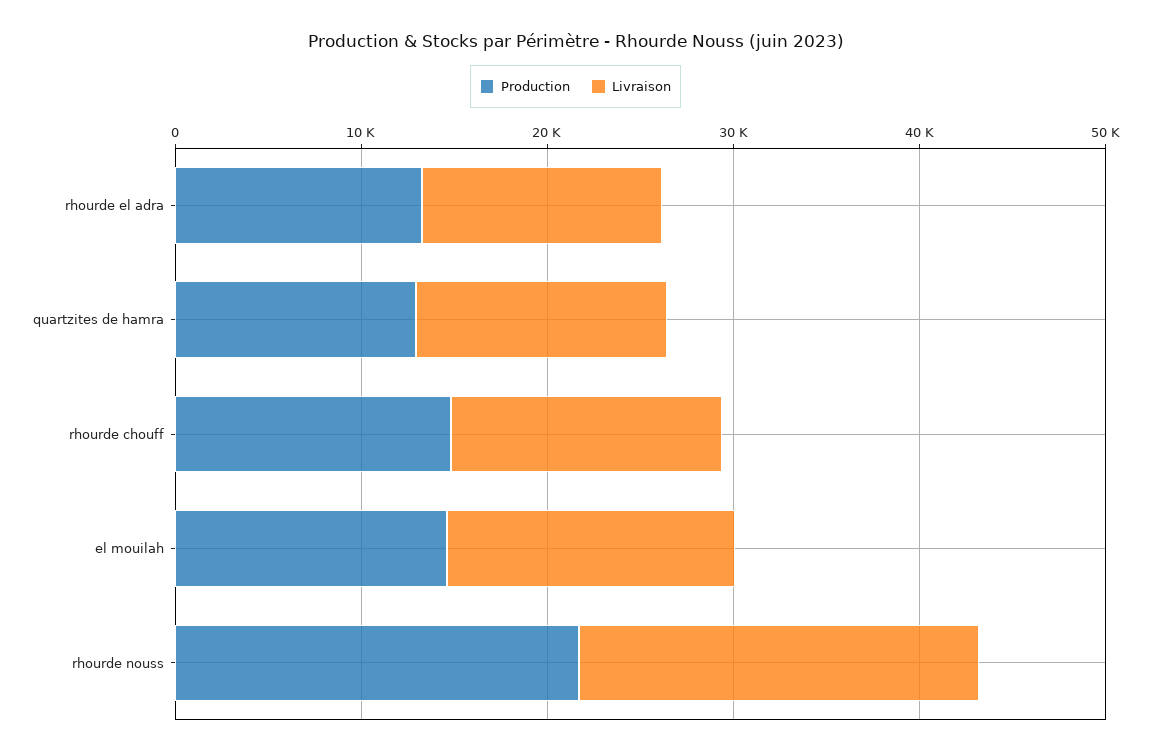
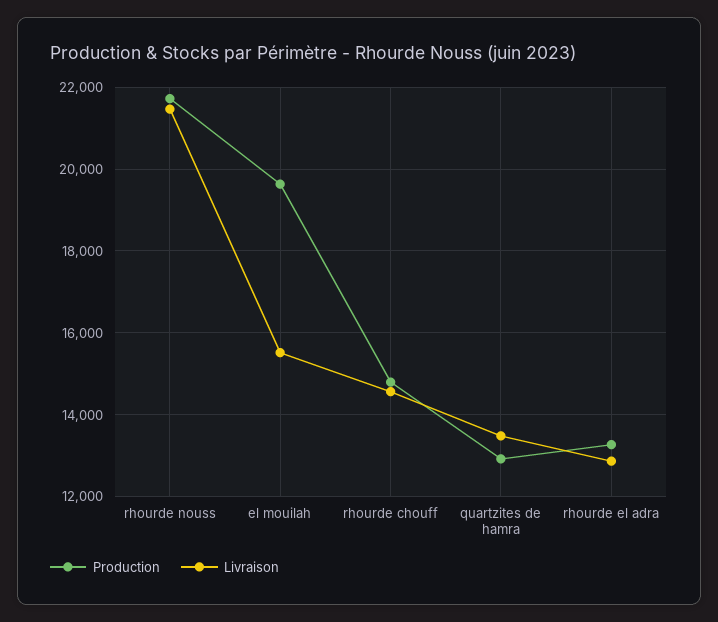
Production, el mouilah: 14000 -> 19600

